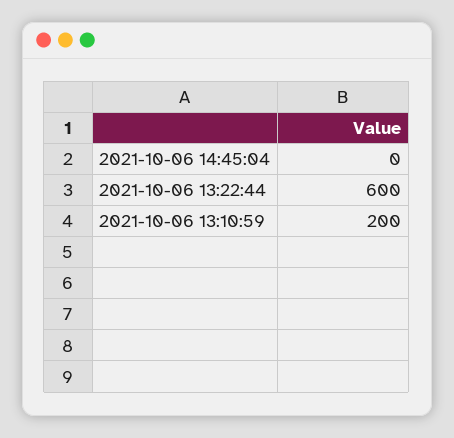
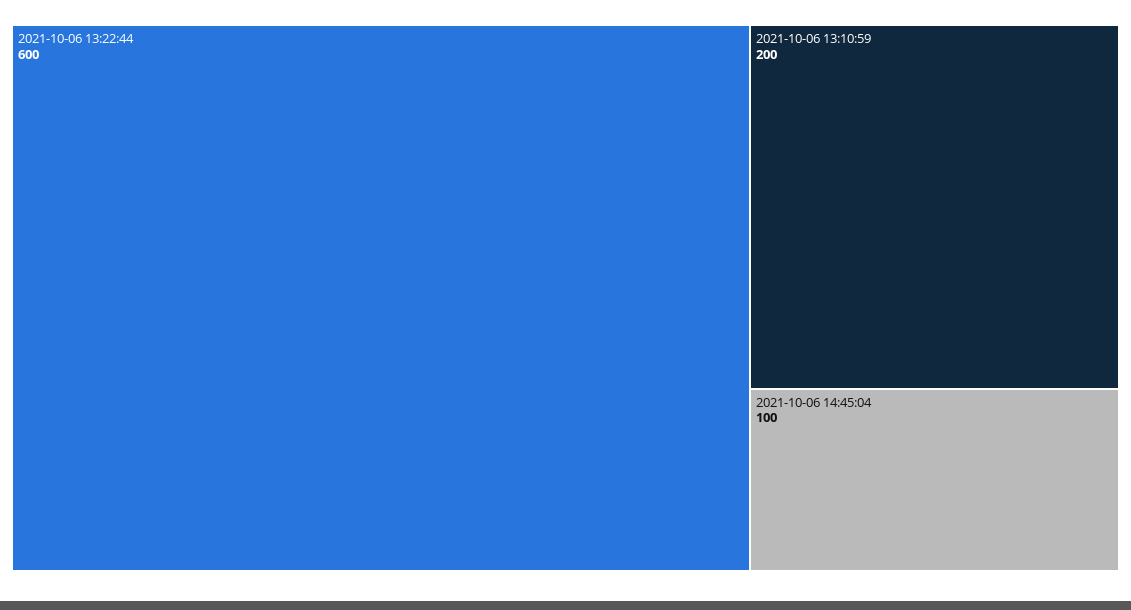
2021-10-06 14:45:04: 0 -> 100

